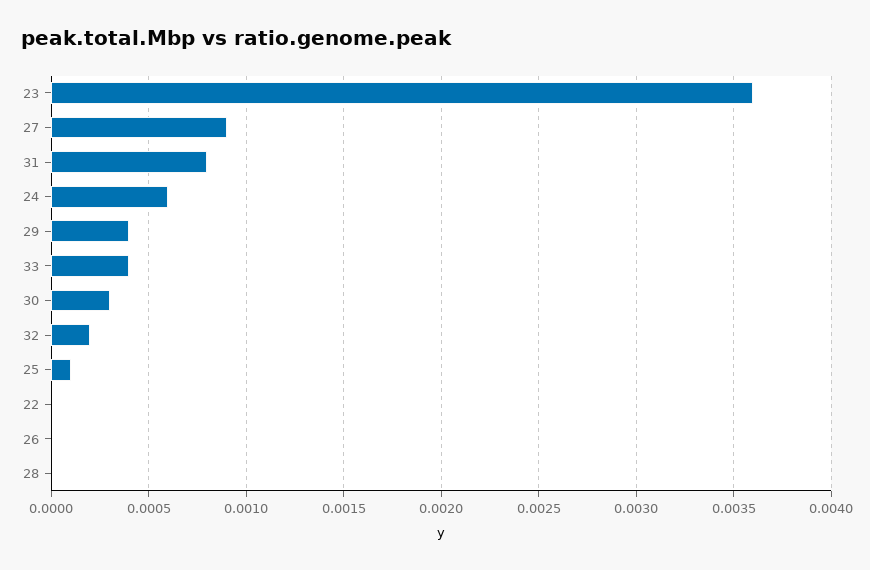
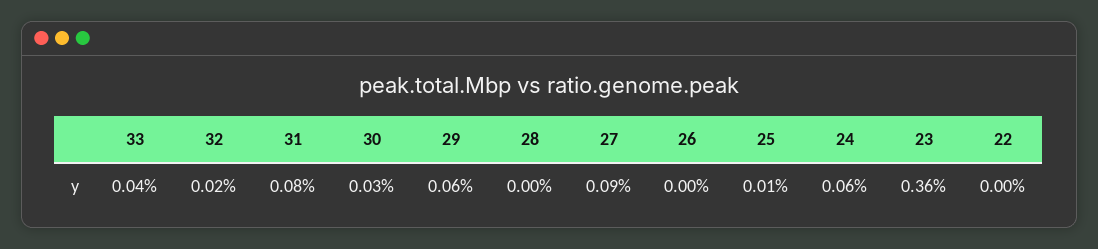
29: 0.0004 -> 0.0006

